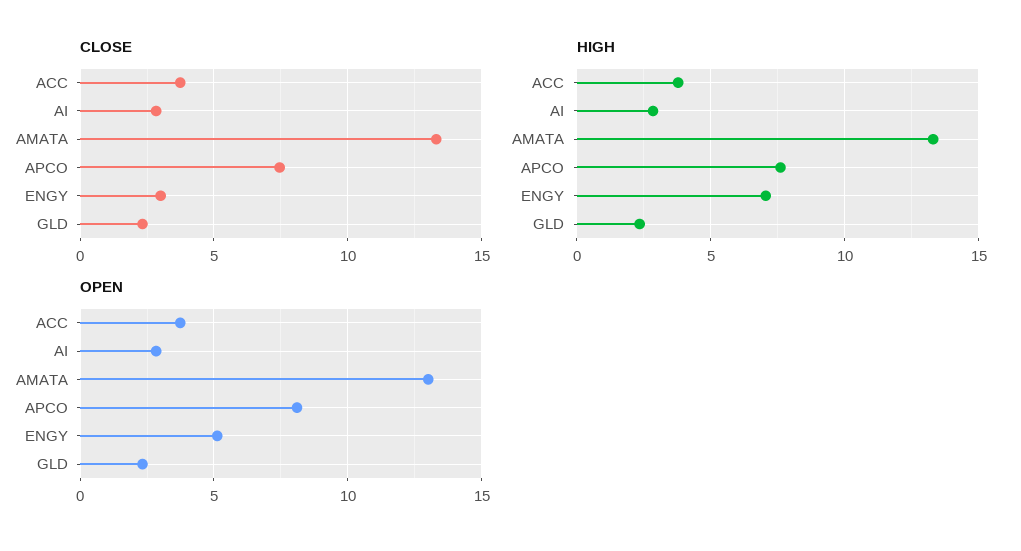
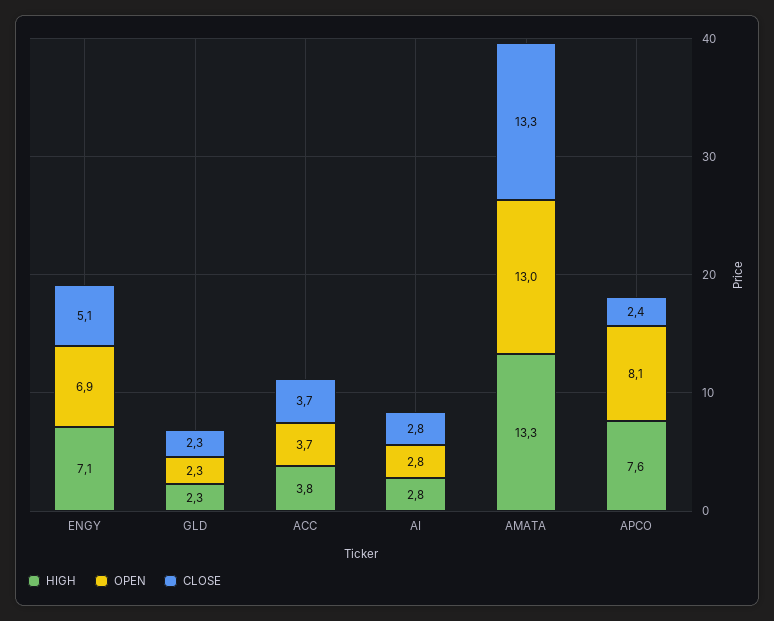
CLOSE, APCO: 7.5 -> 2.4
CLOSE, ENGY: 3 -> 5.1
OPEN, ENGY: 5 -> 6.9

